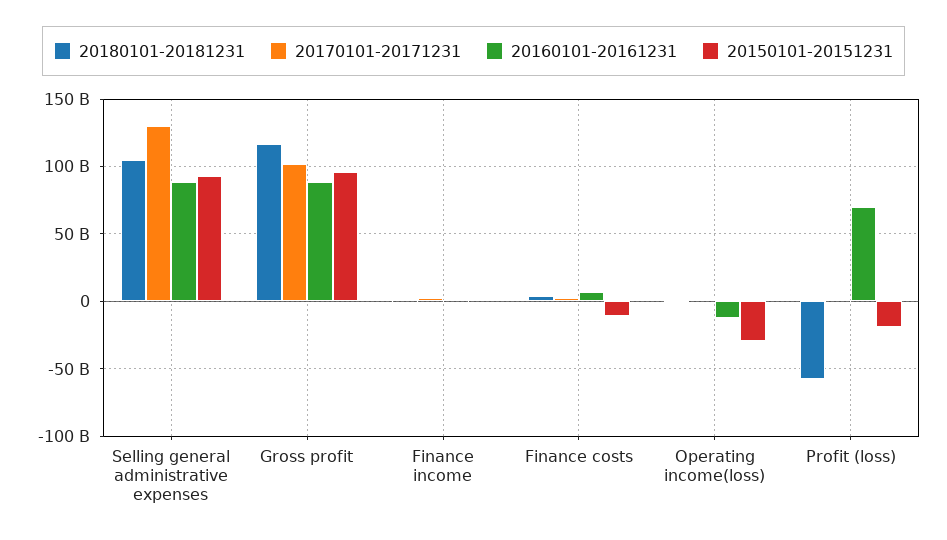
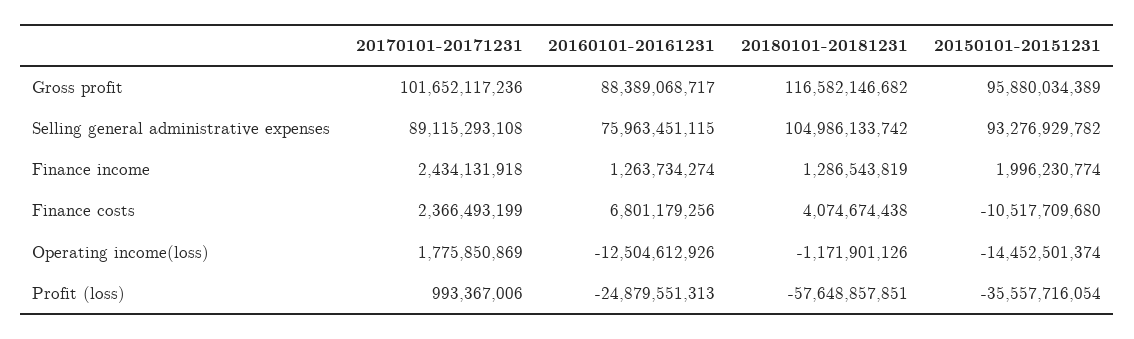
20170101-20171231, Selling general administrative expenses: 130000000000 -> 89115293108
20160101-20161231, Selling general administrative expenses: 90000000000 -> 75963451115
20150101-20151231, Operating income(loss): -30000000000 -> -14452501374
20160101-20161231, Profit (loss): 70000000000 -> -24879551313
20150101-20151231, Profit (loss): -20000000000 -> -35557716054

